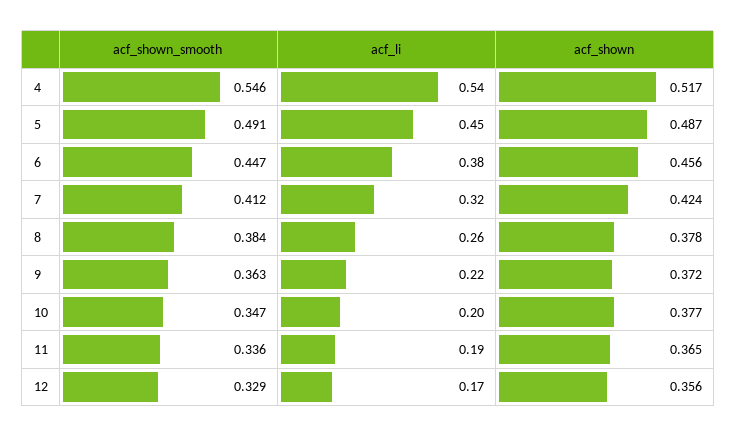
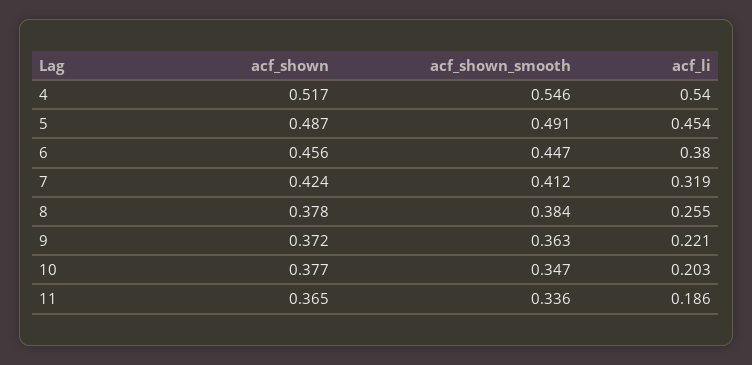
acf_shown_smooth, 12: 0.329 -> none
acf_li, 12: 0.17 -> none
acf_shown, 12: 0.356 -> none

